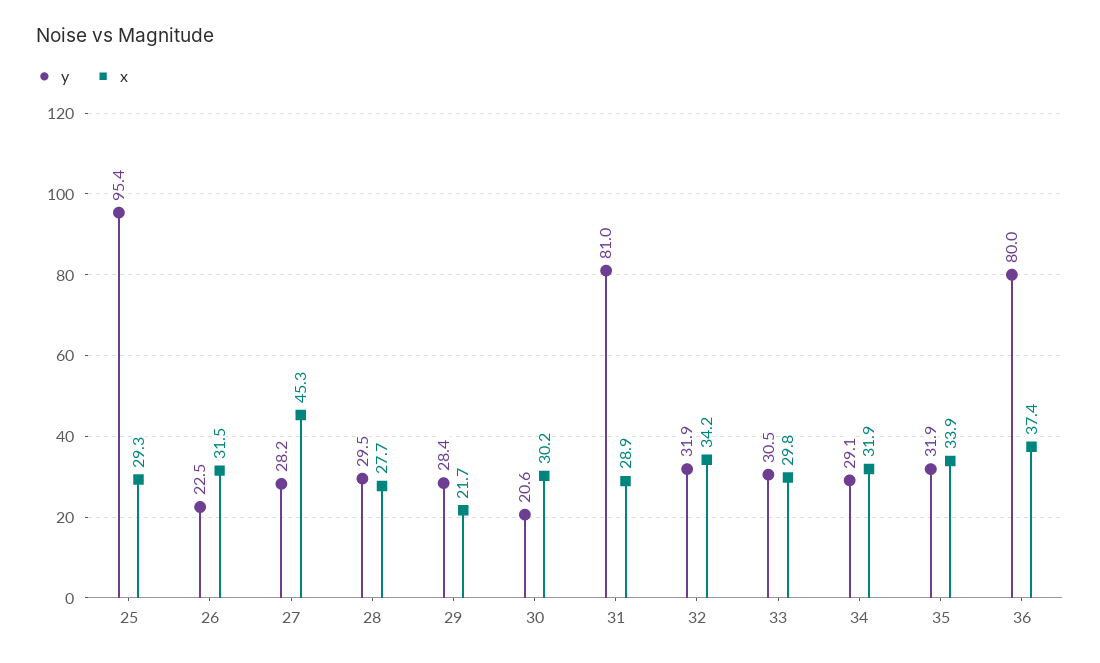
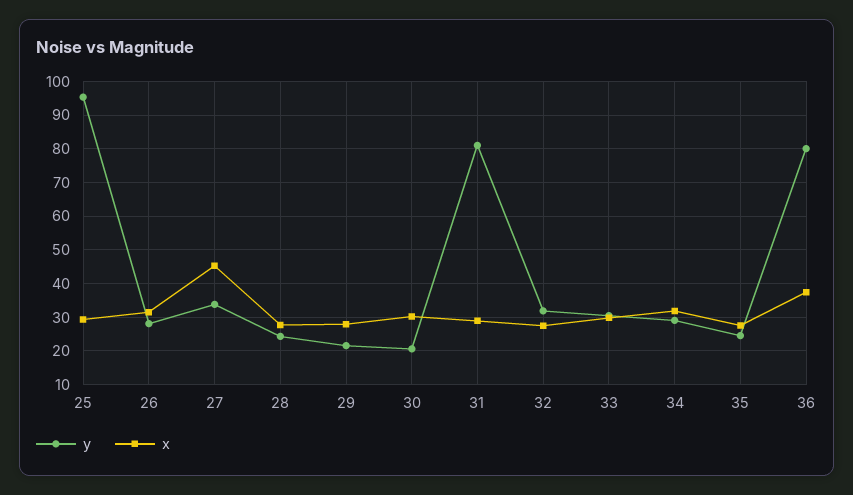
y, 26: 22.5 -> 28
y, 27: 28.2 -> 34
y, 28: 29.5 -> 24
y, 29: 28.4 -> 22
x, 29: 21.7 -> 28
x, 32: 34.2 -> 28
y, 35: 31.9 -> 24
x, 35: 33.9 -> 28

